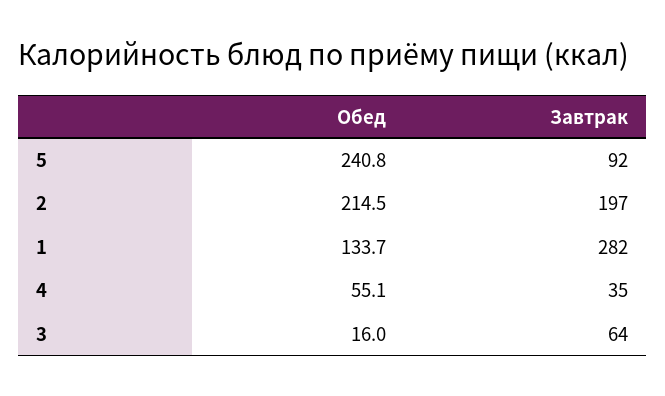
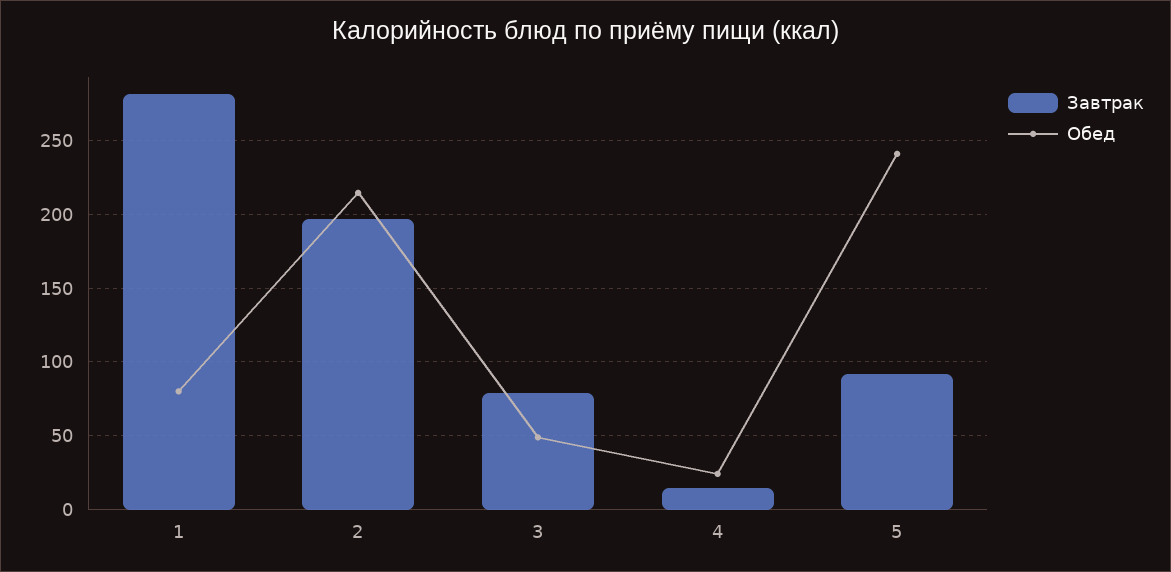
Обед, 1: 133.7 -> 80
Обед, 4: 55.1 -> 25
Завтрак, 4: 35 -> 15
Обед, 3: 16 -> 50
Завтрак, 3: 64 -> 80

